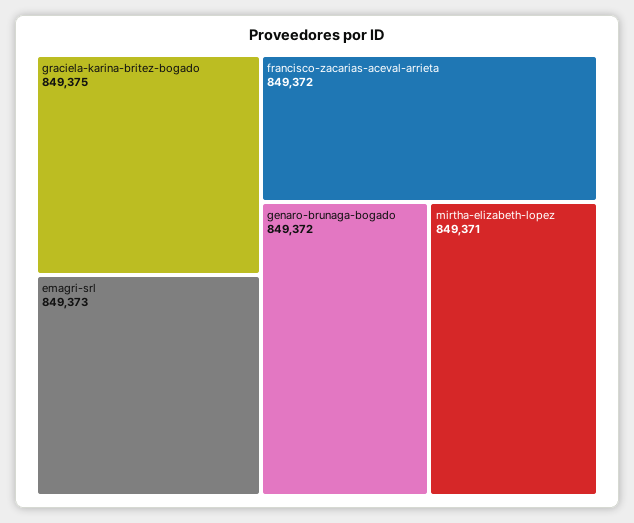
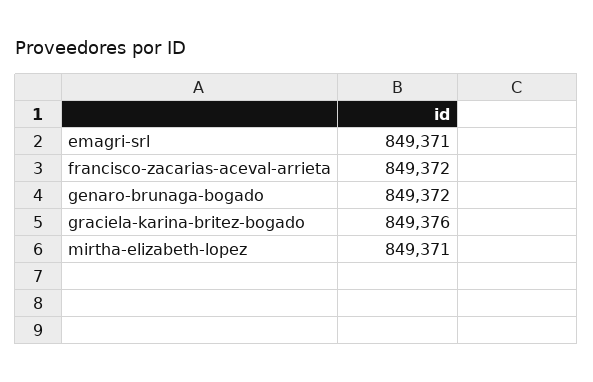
graciela-karina-britez-bogado: 849375 -> 849376
emagri-srl: 849373 -> 849371

